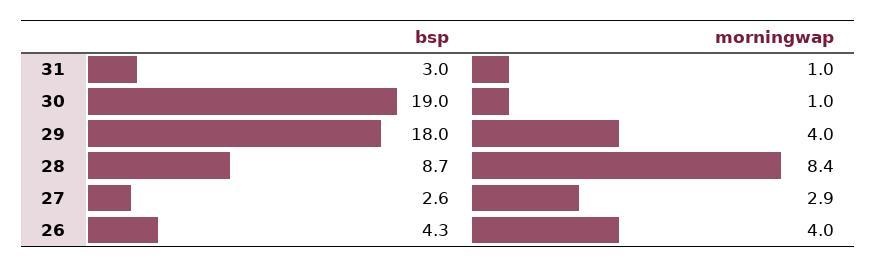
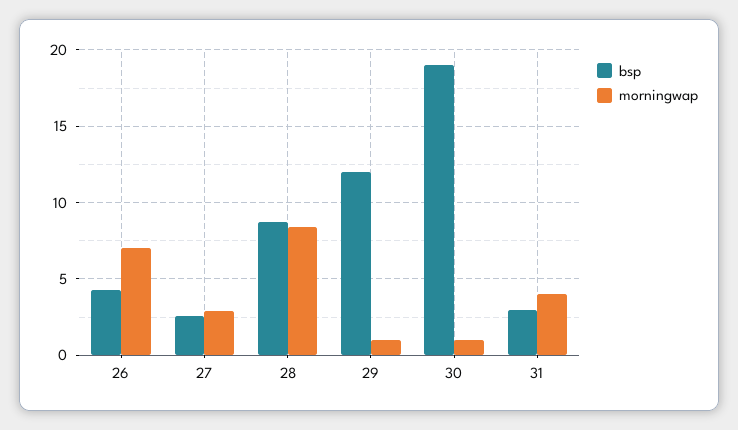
morningwap, 31: 1 -> 4
bsp, 29: 18 -> 12
morningwap, 29: 4 -> 1
morningwap, 26: 4 -> 7

